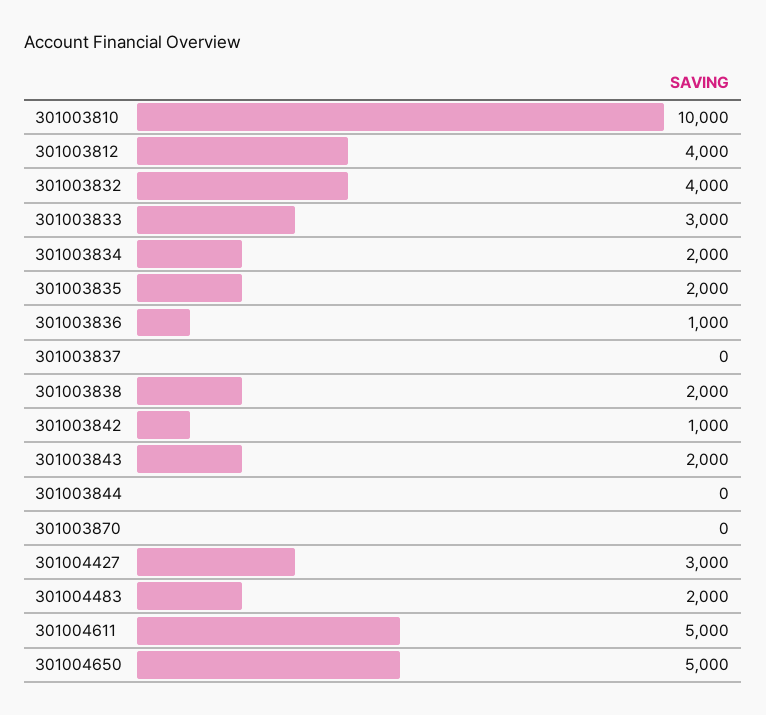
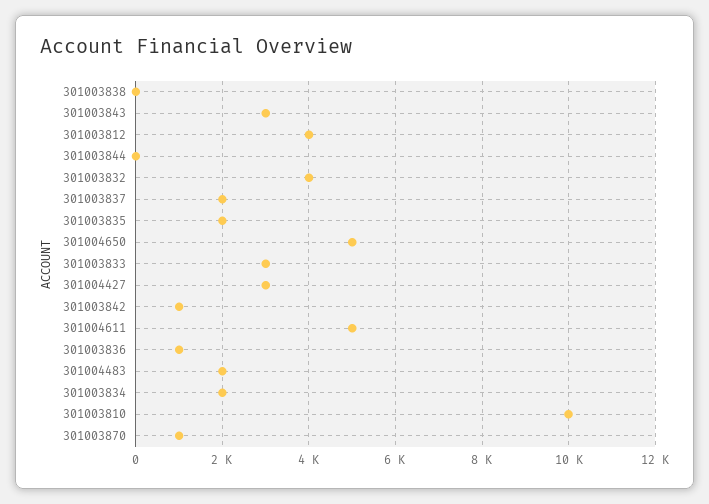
301003837: 0 -> 2000
301003838: 2000 -> 0
301003843: 2000 -> 3000
301003870: 0 -> 1000

